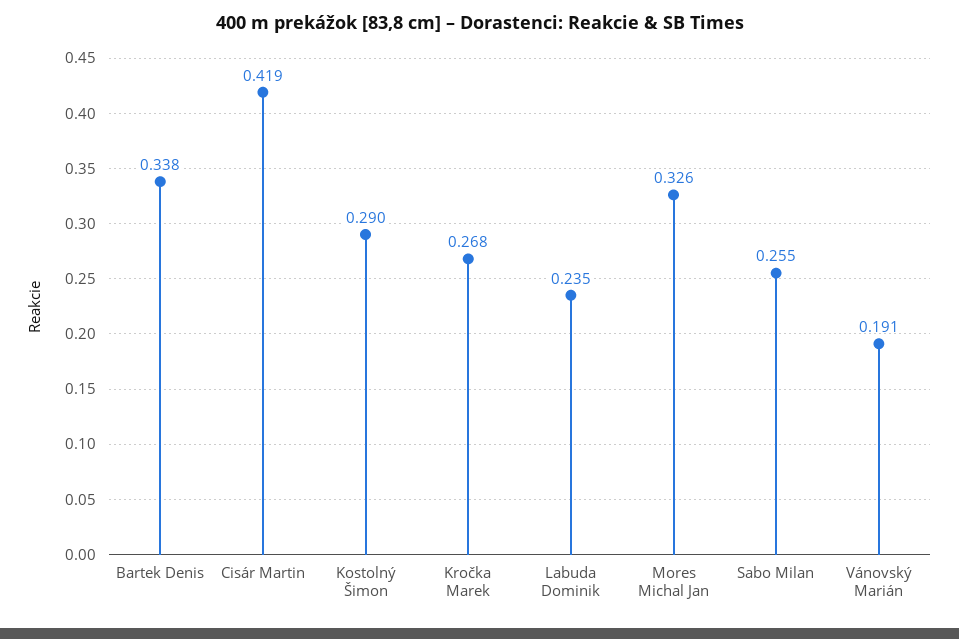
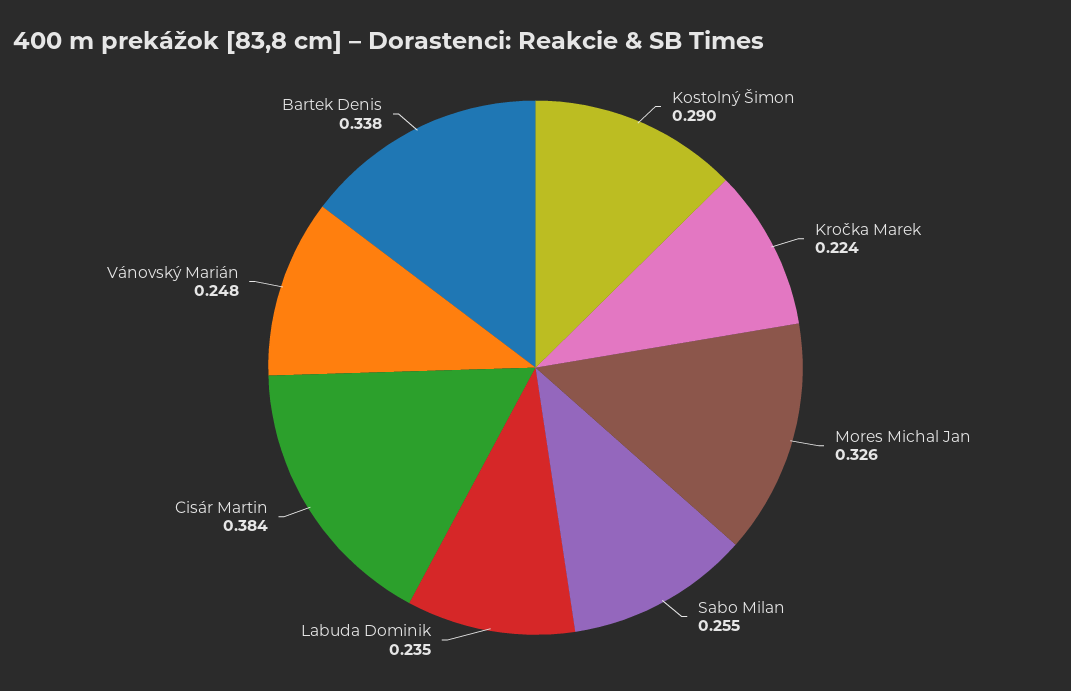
Cisár Martin: 0.419 -> 0.384
Kročka Marek: 0.268 -> 0.224
Vánovský Marián: 0.191 -> 0.248

